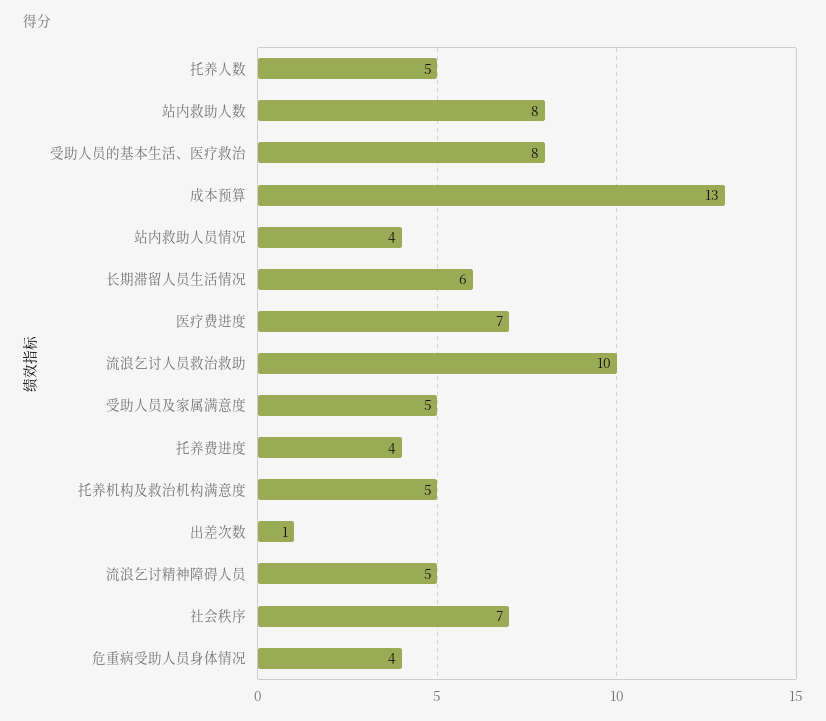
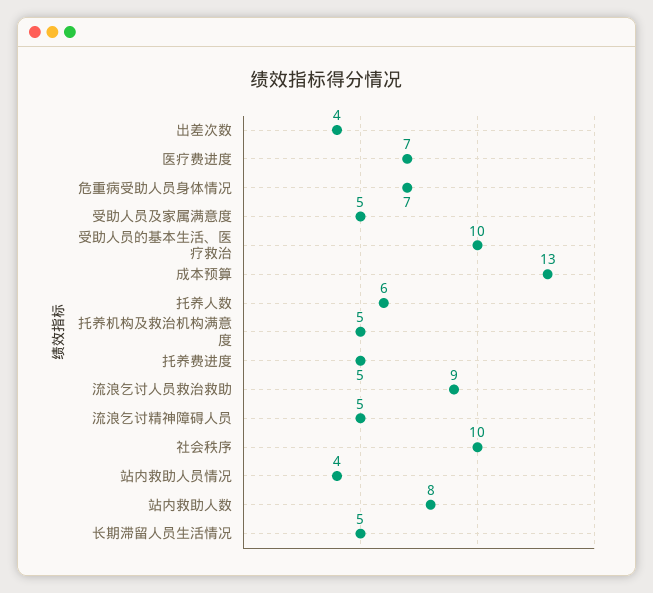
托养人数: 5 -> 6
受助人员的基本生活、医疗救治: 8 -> 10
长期滞留人员生活情况: 6 -> 5
流浪乞讨人员救治救助: 10 -> 9
托养费进度: 4 -> 5
出差次数: 1 -> 4
社会秩序: 7 -> 10
危重病受助人员身体情况: 4 -> 7

